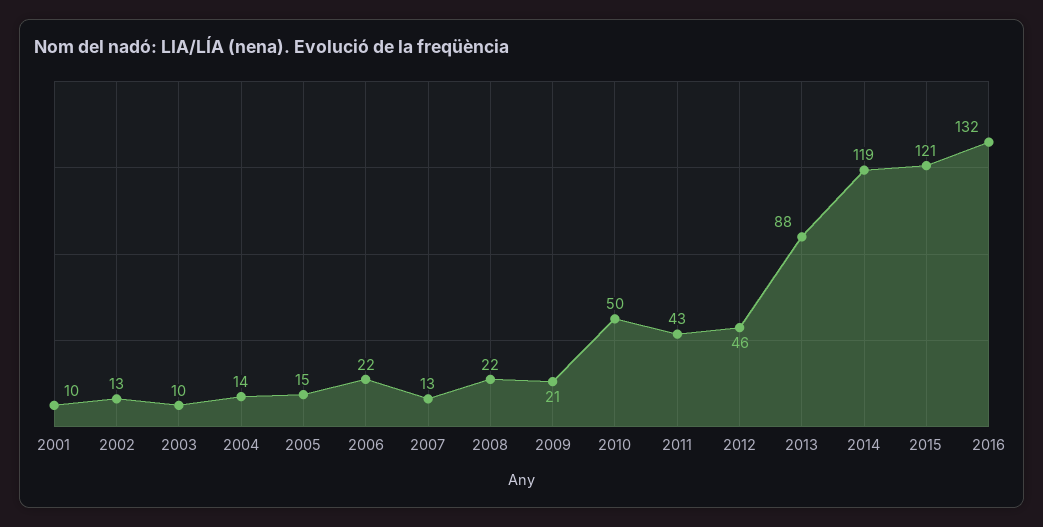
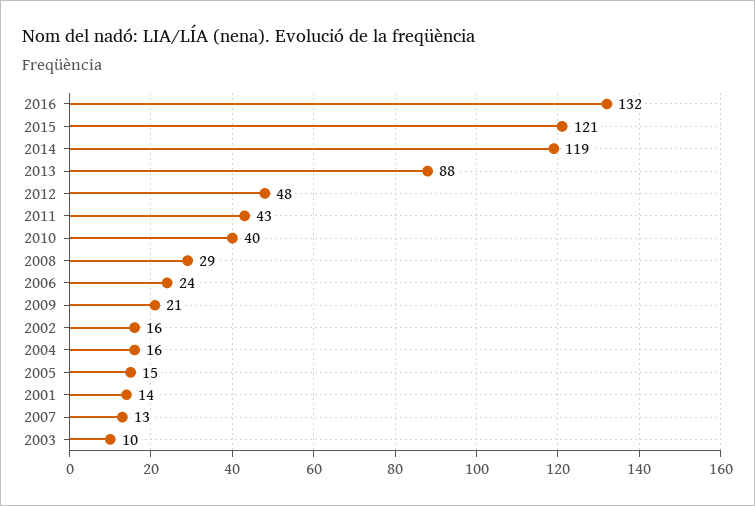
2001: 10 -> 14
2002: 13 -> 16
2004: 14 -> 16
2006: 22 -> 24
2008: 22 -> 29
2010: 50 -> 40
2012: 46 -> 48

